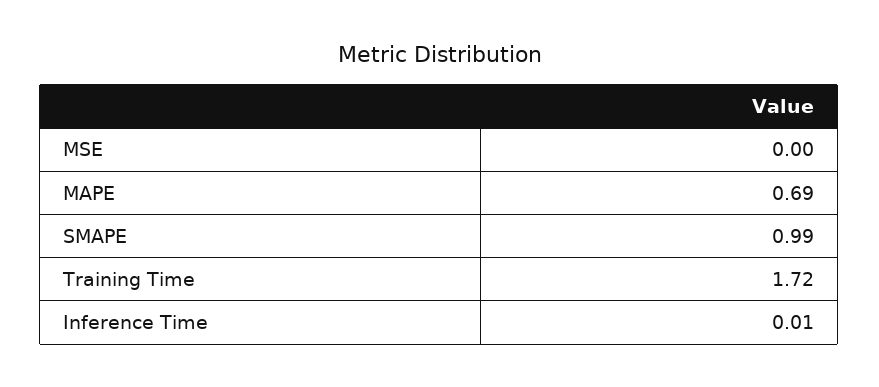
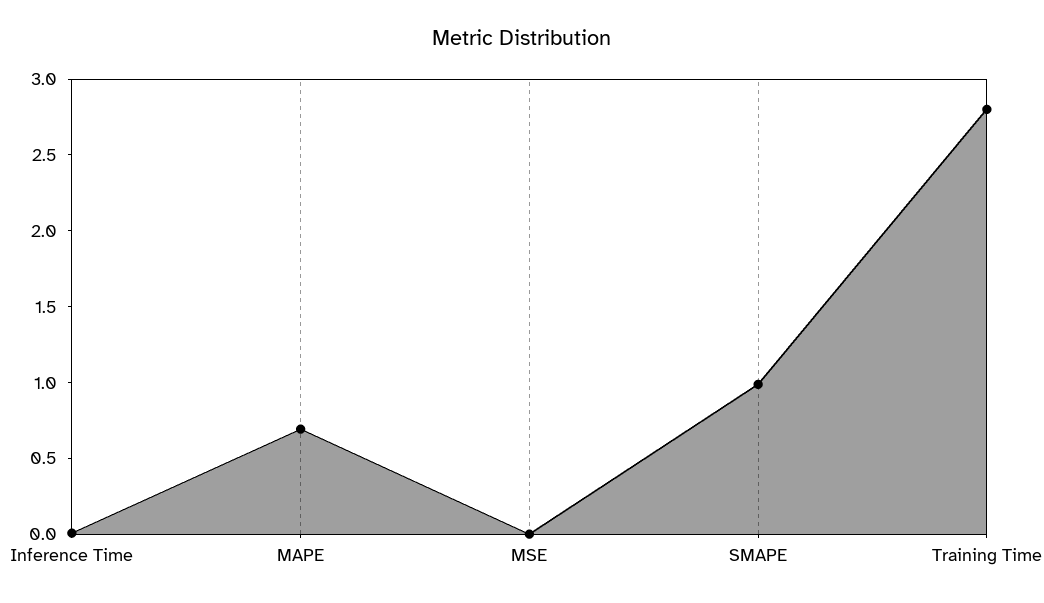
Training Time: 1.72 -> 2.8

